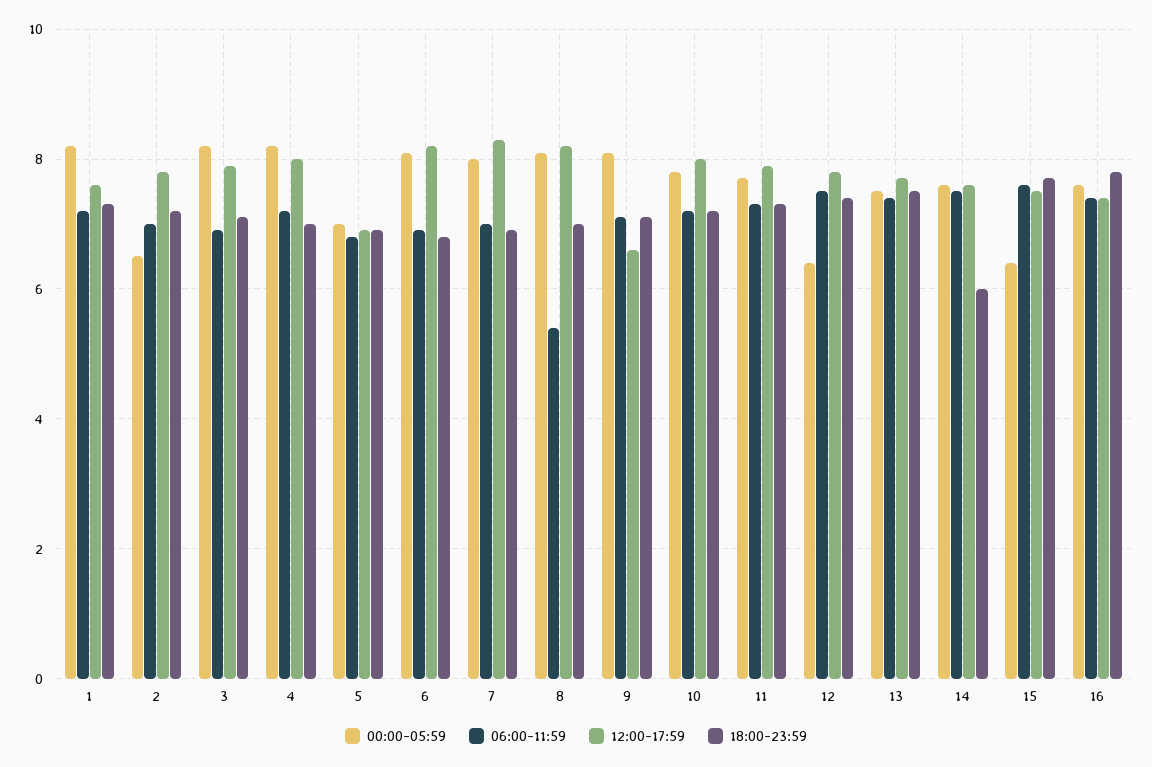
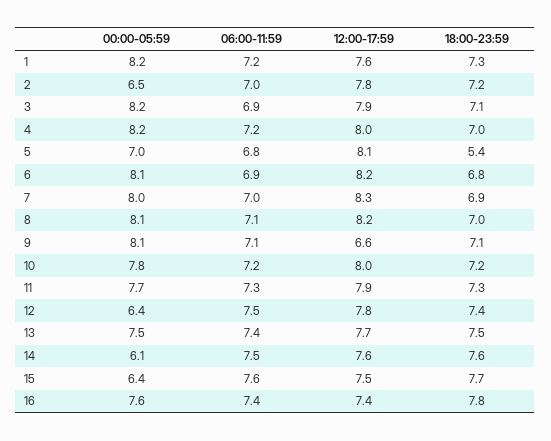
12:00-17:59, 5: 7 -> 8.1
18:00-23:59, 5: 7 -> 5.4
06:00-11:59, 8: 5.5 -> 7.1
00:00-05:59, 14: 7.5 -> 6.1
18:00-23:59, 14: 6 -> 7.6

